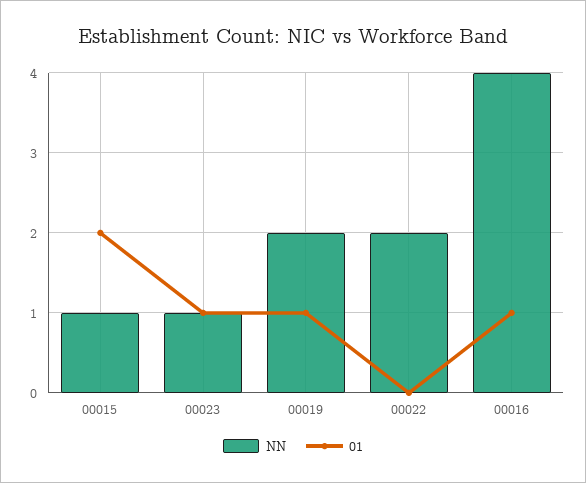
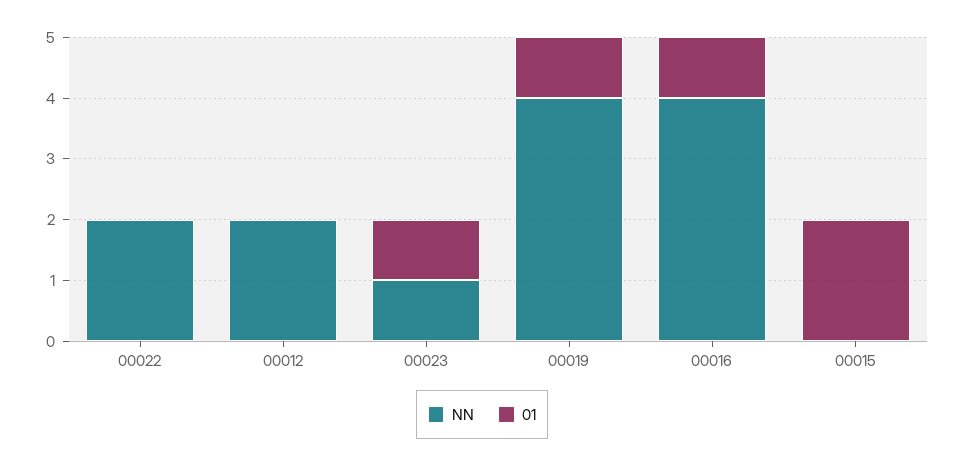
NN, 00015: 1 -> 0
NN, 00019: 2 -> 4
NN, 00012: none -> 2
01, 00012: none -> 0

